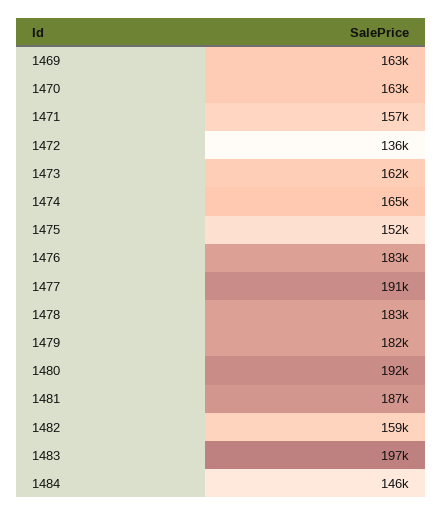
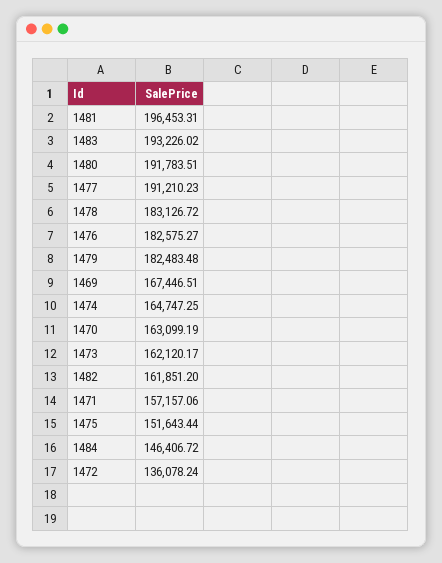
1469: 163000 -> 167446.51
1481: 187000 -> 196453.31
1482: 159000 -> 161851.2
1483: 197000 -> 193226.02

